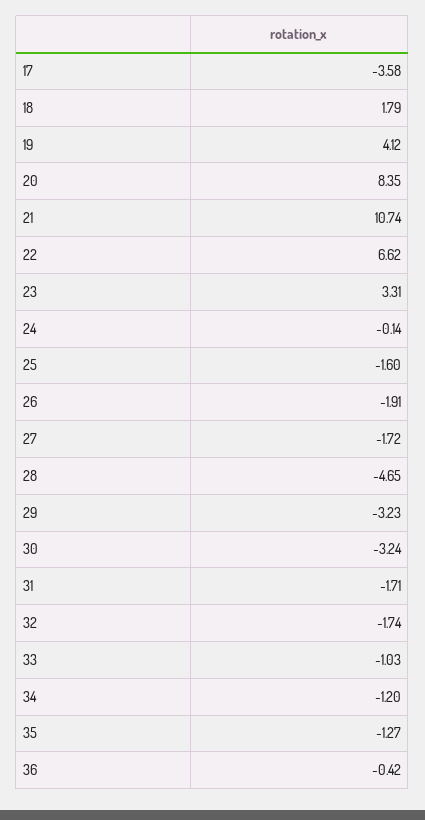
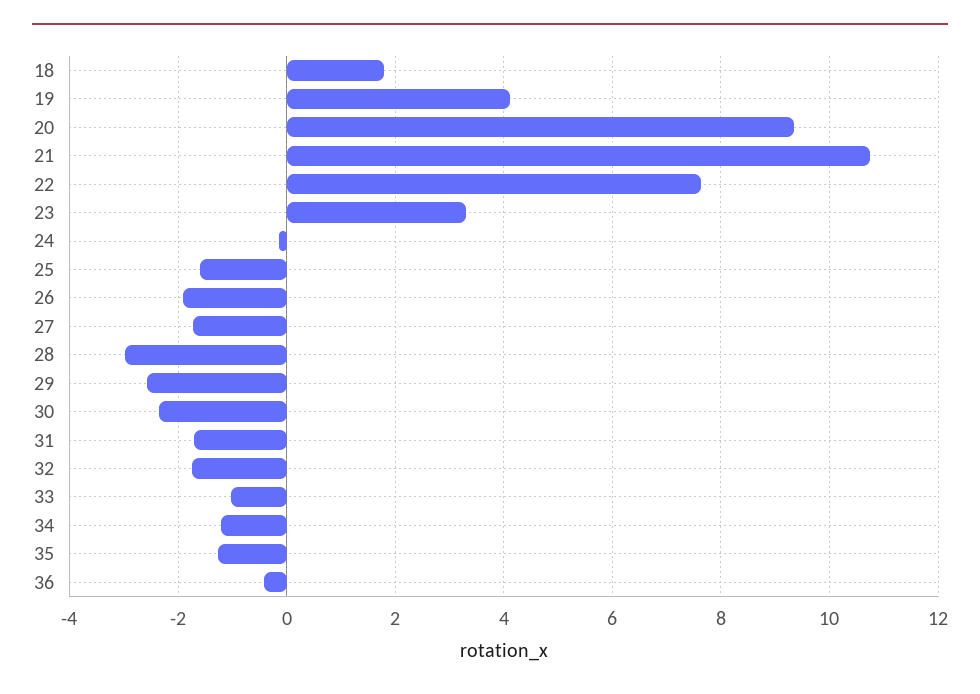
17: -3.58 -> none
20: 8.35 -> 9.4
22: 6.62 -> 7.6
28: -4.65 -> -3
29: -3.23 -> -2.6
30: -3.24 -> -2.4

